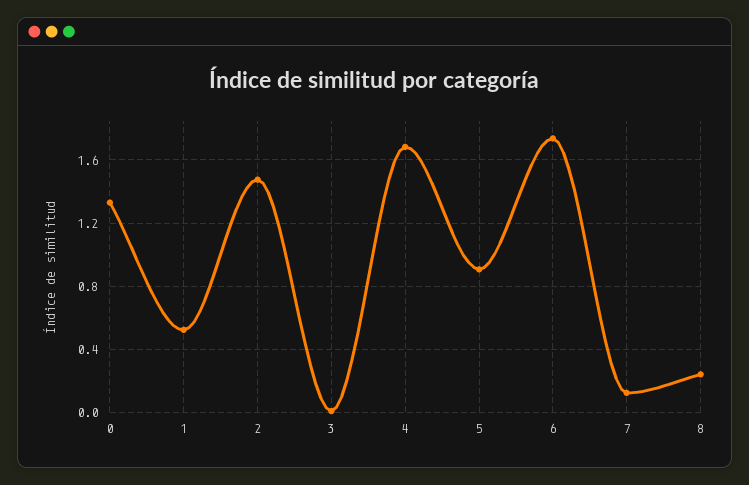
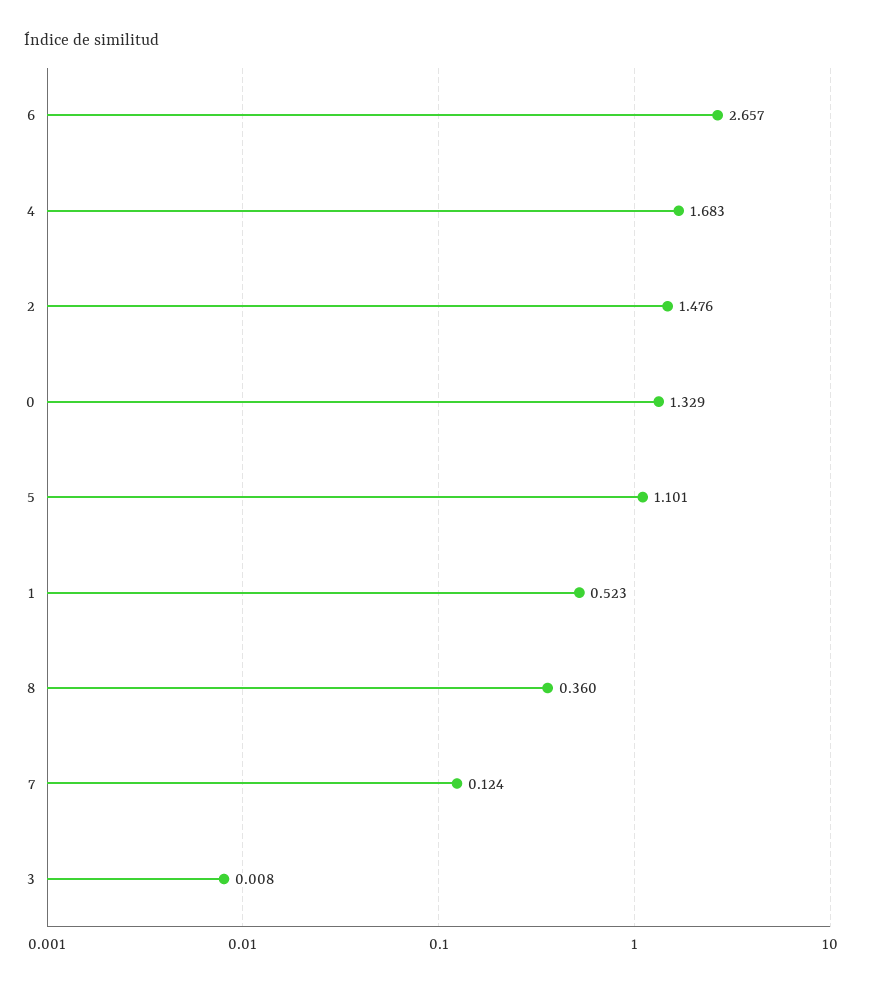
5: 0.9 -> 1.101
6: 1.75 -> 2.657
8: 0.25 -> 0.36

